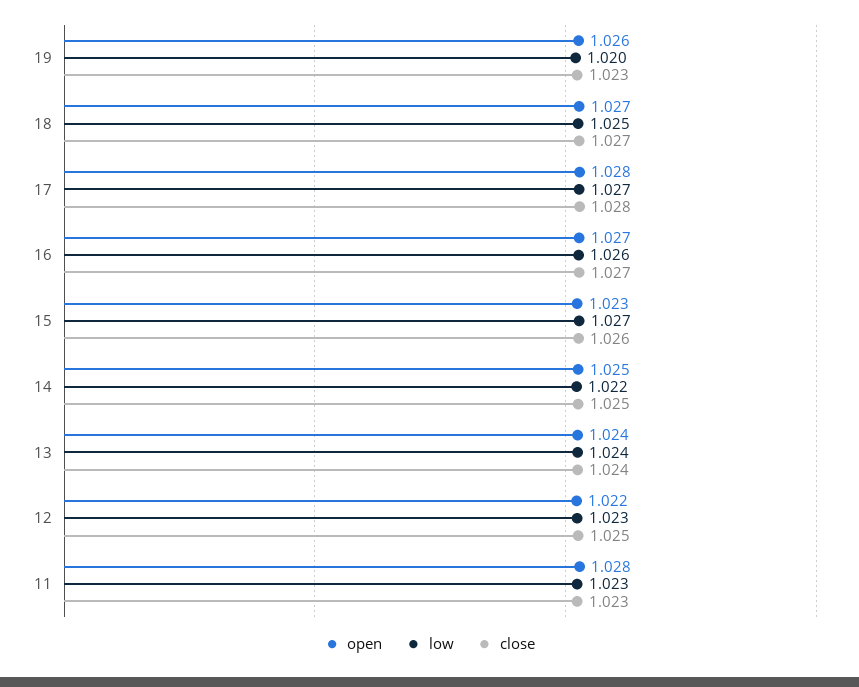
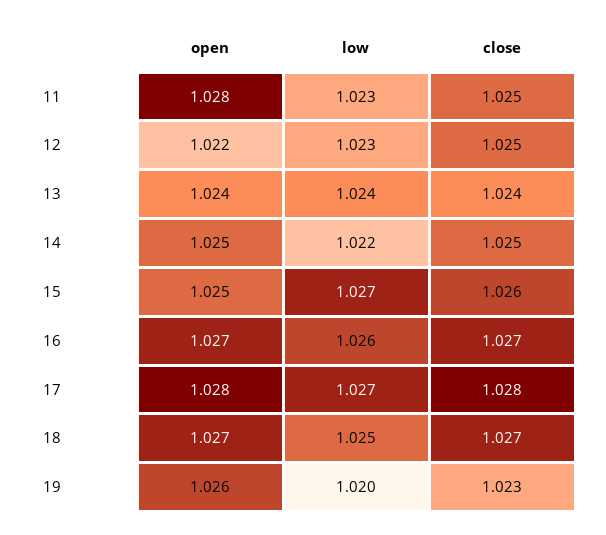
open, 15: 1.023 -> 1.025
close, 11: 1.023 -> 1.025

